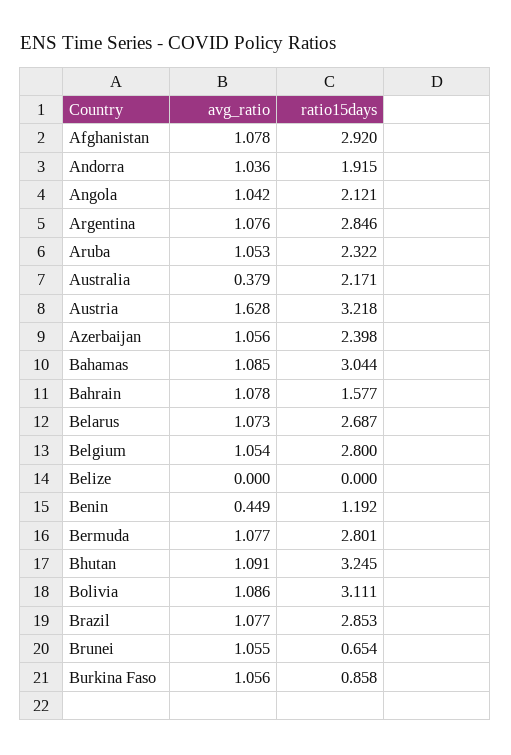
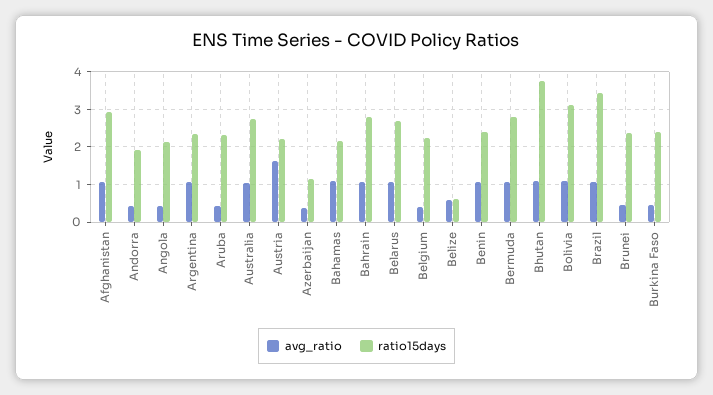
avg_ratio, Andorra: 1.036 -> 0.4
avg_ratio, Angola: 1.042 -> 0.4
ratio15days, Argentina: 2.846 -> 2.4
avg_ratio, Aruba: 1.053 -> 0.4
avg_ratio, Australia: 0.379 -> 1
ratio15days, Australia: 2.171 -> 2.8
ratio15days, Austria: 3.218 -> 2.2
avg_ratio, Azerbaijan: 1.056 -> 0.4
ratio15days, Azerbaijan: 2.398 -> 1.2
ratio15days, Bahamas: 3.044 -> 2.2
ratio15days, Bahrain: 1.577 -> 2.8
avg_ratio, Belgium: 1.054 -> 0.4
ratio15days, Belgium: 2.8 -> 2.2
avg_ratio, Belize: 0 -> 0.6
ratio15days, Belize: 0 -> 0.6
avg_ratio, Benin: 0.449 -> 1
ratio15days, Benin: 1.192 -> 2.4
ratio15days, Bhutan: 3.245 -> 3.8
ratio15days, Brazil: 2.853 -> 3.4
avg_ratio, Brunei: 1.055 -> 0.4
ratio15days, Brunei: 0.654 -> 2.4
avg_ratio, Burkina Faso: 1.056 -> 0.4
ratio15days, Burkina Faso: 0.858 -> 2.4

